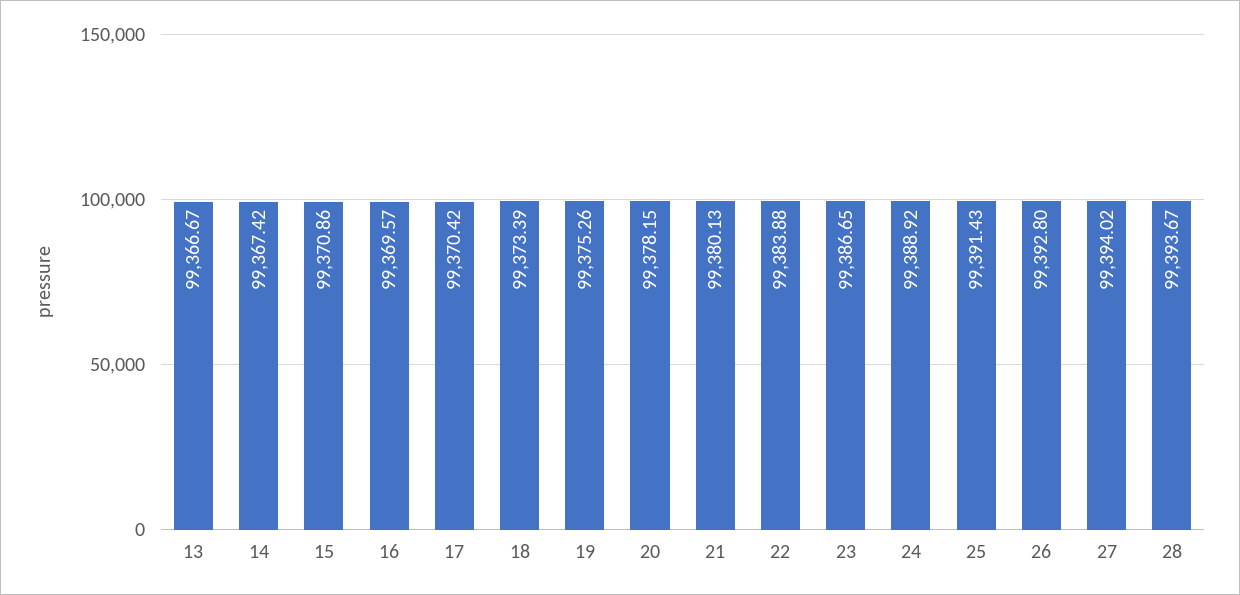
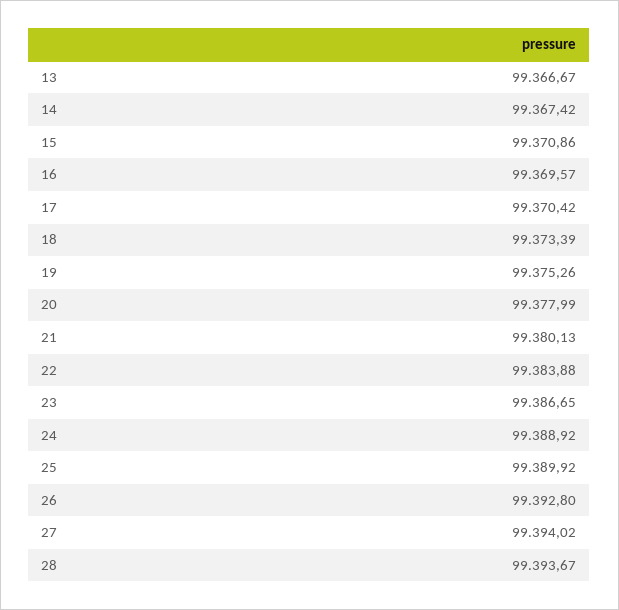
20: 99378.15 -> 99377.99
25: 99391.43 -> 99389.92

